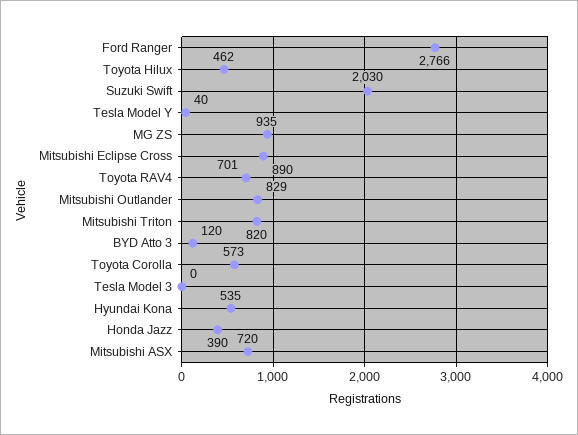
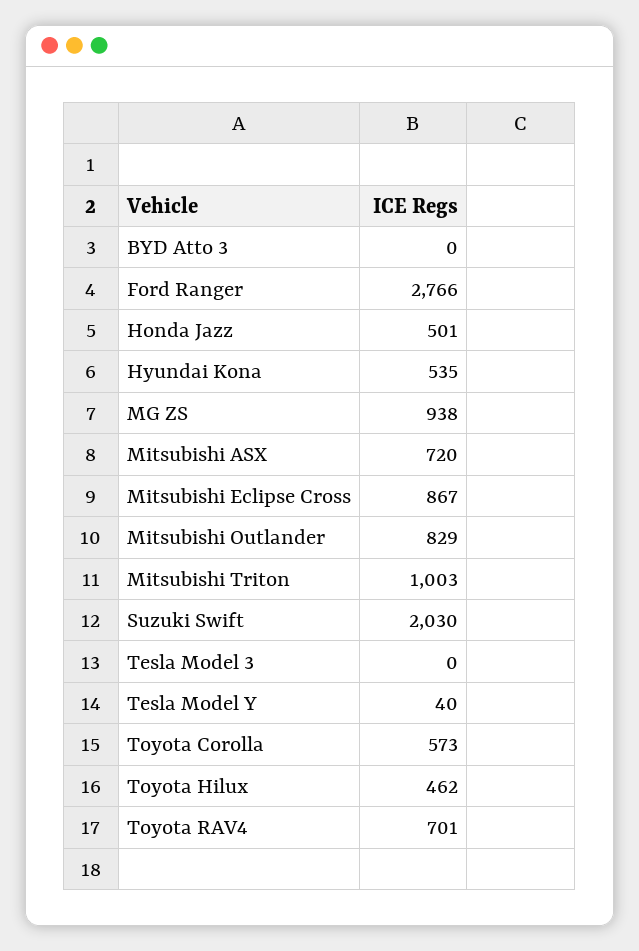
MG ZS: 935 -> 938
Mitsubishi Eclipse Cross: 890 -> 867
Mitsubishi Triton: 820 -> 1003
BYD Atto 3: 120 -> 0
Honda Jazz: 390 -> 501

